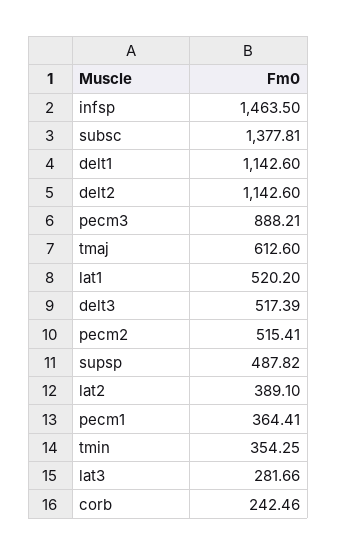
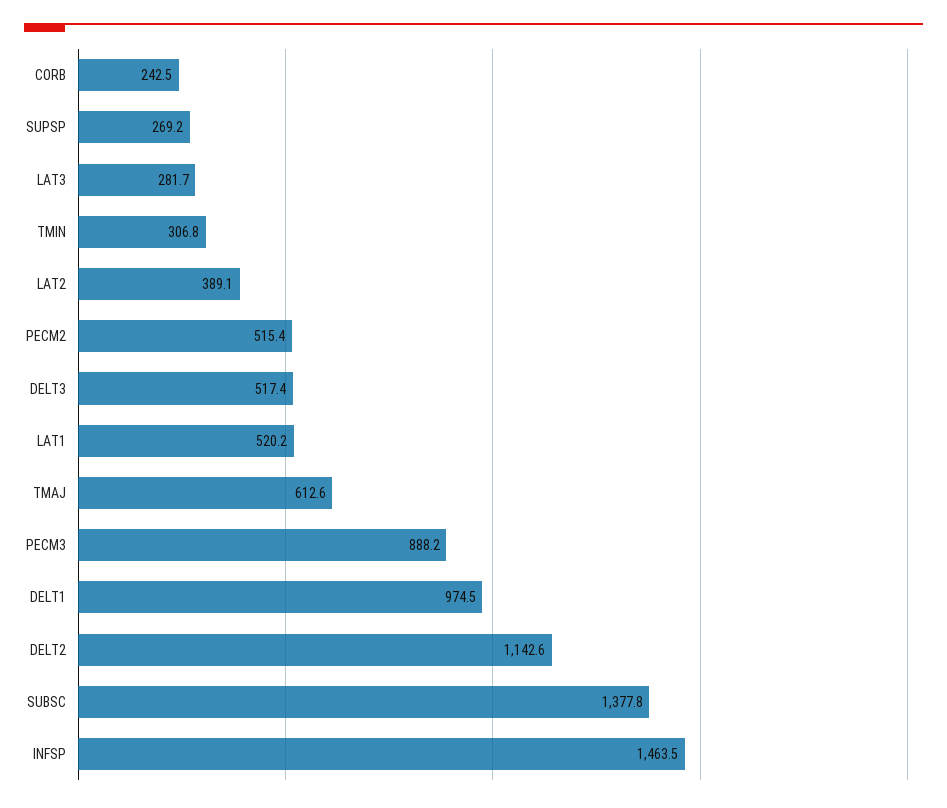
delt1: 1142.6 -> 974.5
supsp: 487.82 -> 269.2
pecm1: 364.41 -> none
tmin: 354.25 -> 306.8

